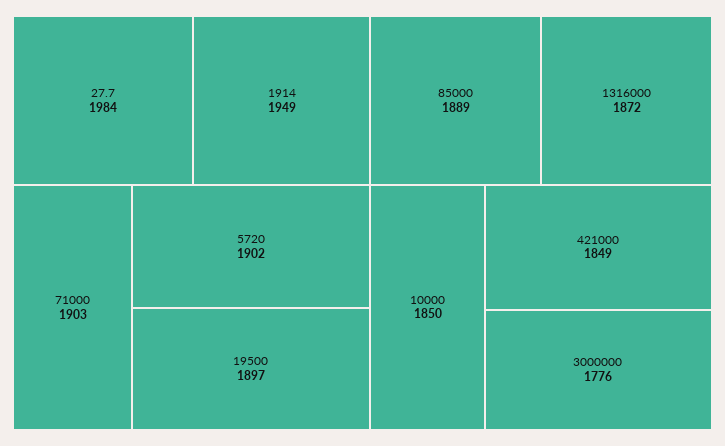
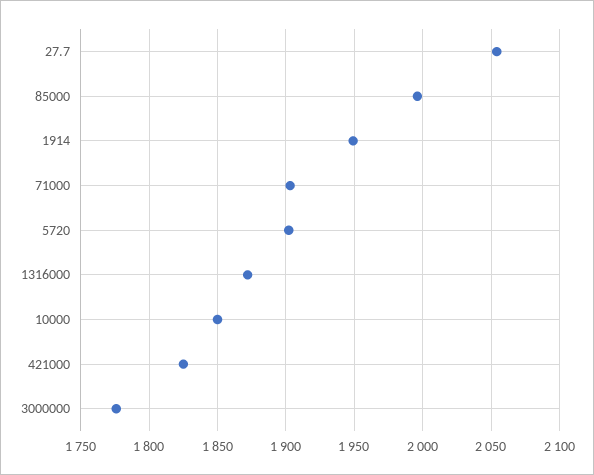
27.7: 1984 -> 2055
19500: 1897 -> none
85000: 1889 -> 1995
421000: 1849 -> 1825

